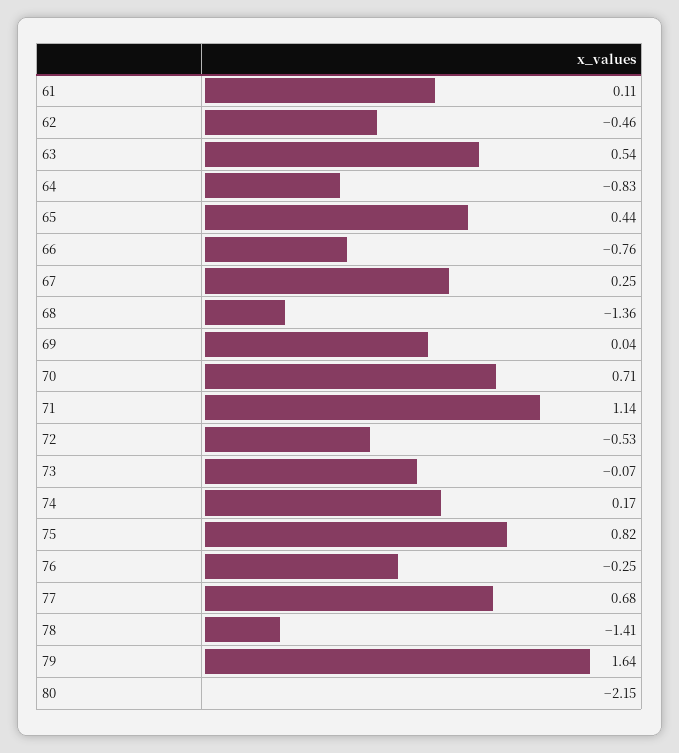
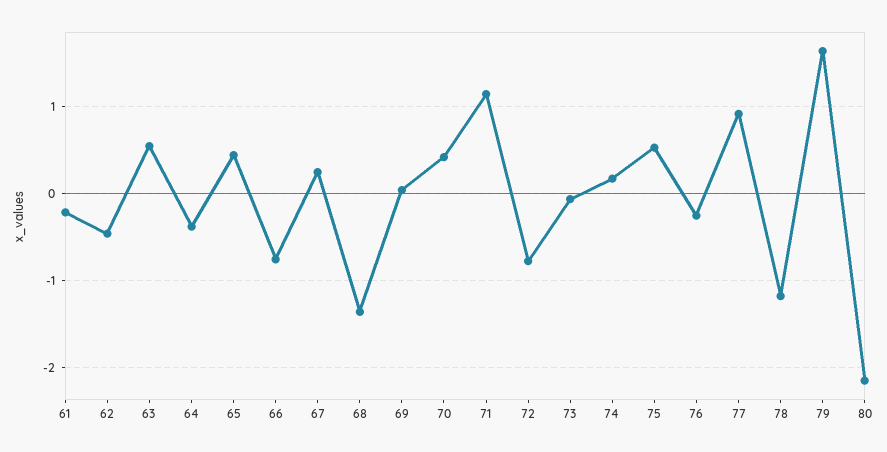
61: 0.11 -> -0.2
64: -0.83 -> -0.4
70: 0.71 -> 0.4
72: -0.53 -> -0.8
75: 0.82 -> 0.5
77: 0.68 -> 0.9
78: -1.41 -> -1.2

